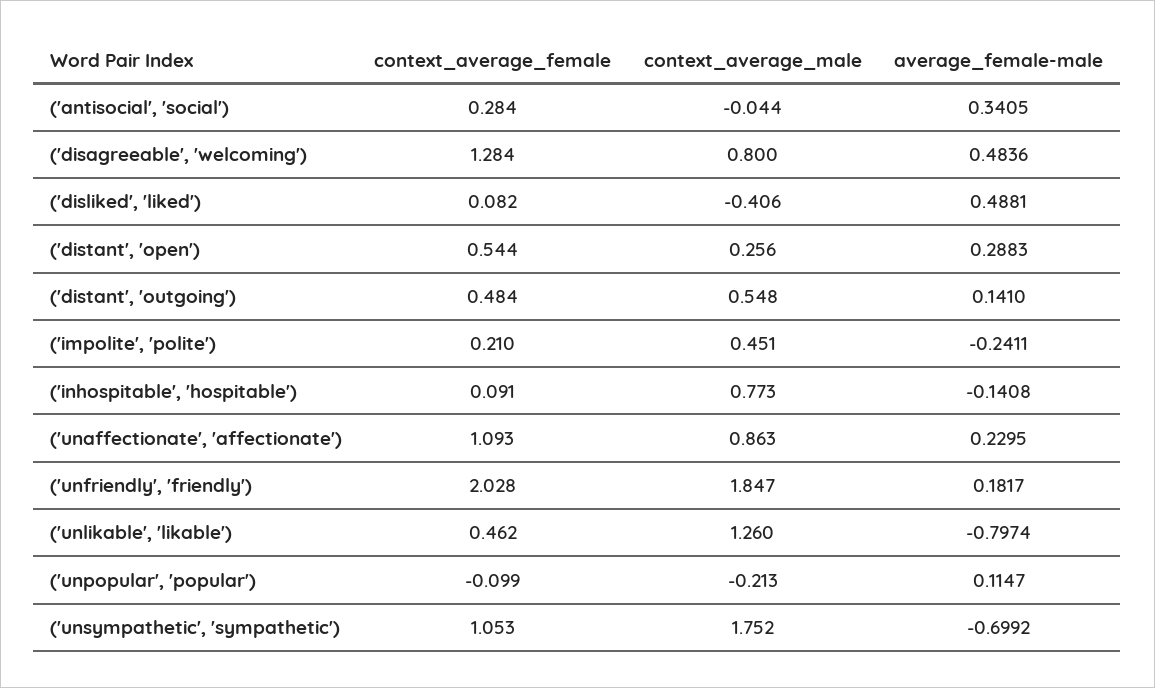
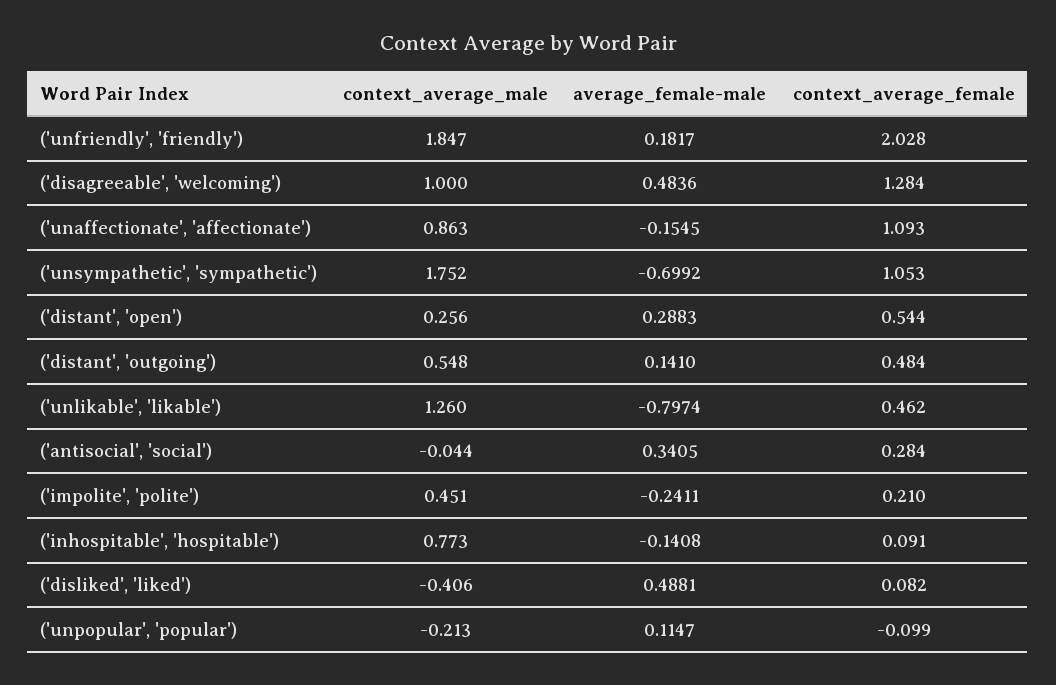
context_average_male, ('disagreeable', 'welcoming'): 0.8 -> 1
average_female-male, ('unaffectionate', 'affectionate'): 0.2295 -> -0.1545

